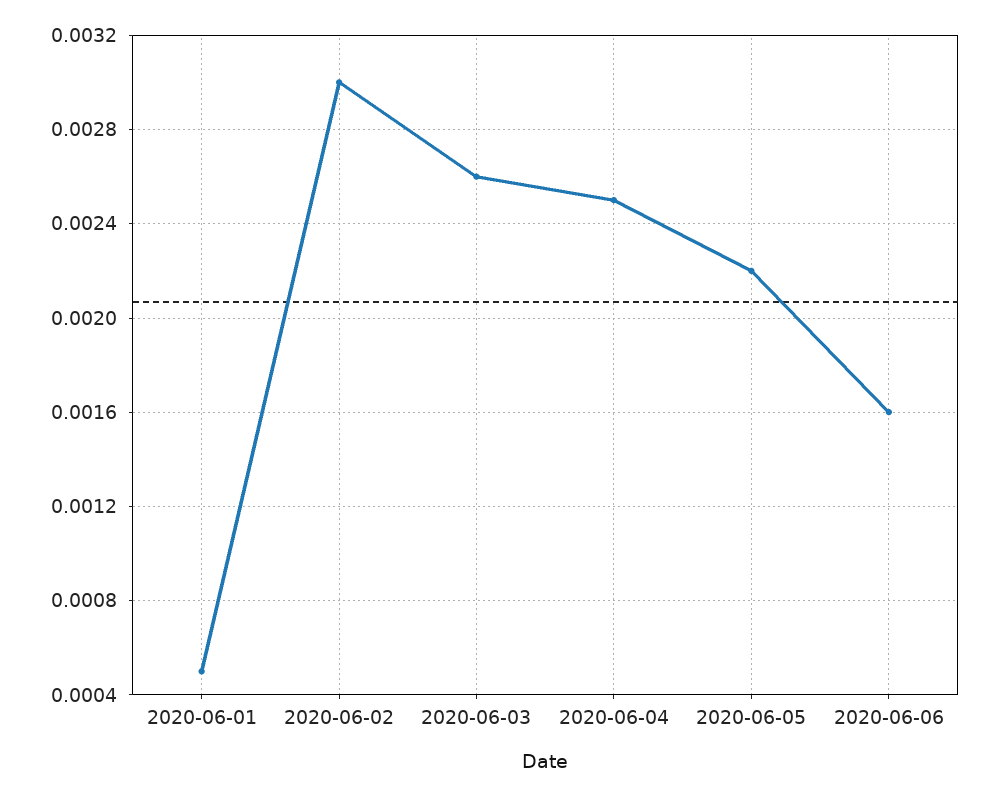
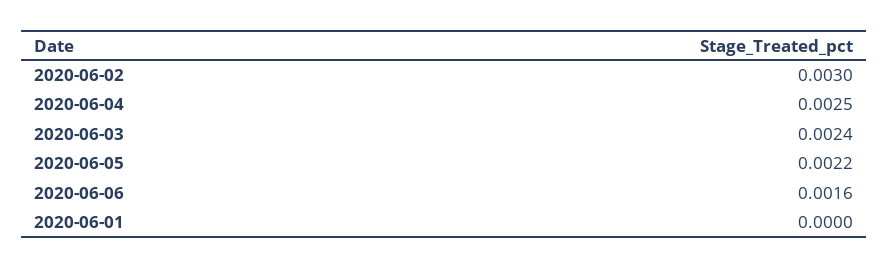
2020-06-01: 0.0005 -> 0
2020-06-03: 0.0026 -> 0.0024

